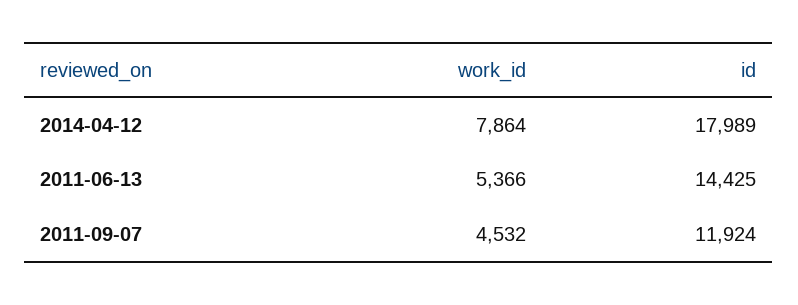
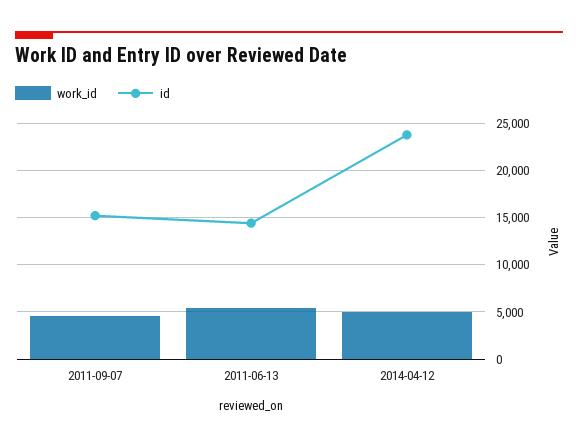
work_id, 2014-04-12: 7864 -> 5000
id, 2014-04-12: 17989 -> 24000
id, 2011-09-07: 11924 -> 15000

